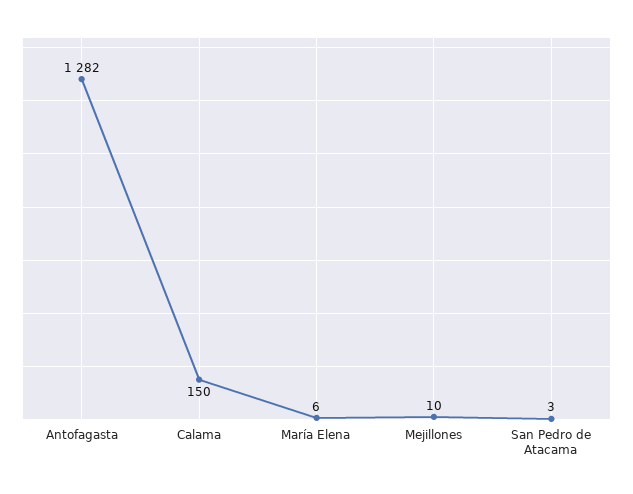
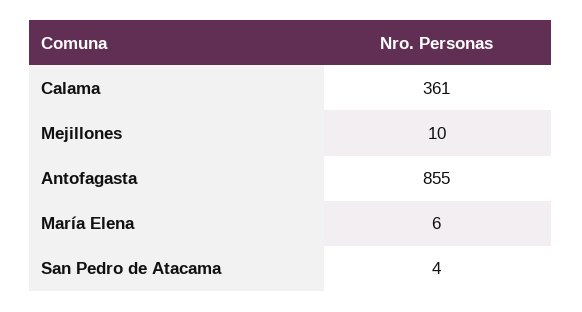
Antofagasta: 1282 -> 855
Calama: 150 -> 361
San Pedro de Atacama: 3 -> 4

